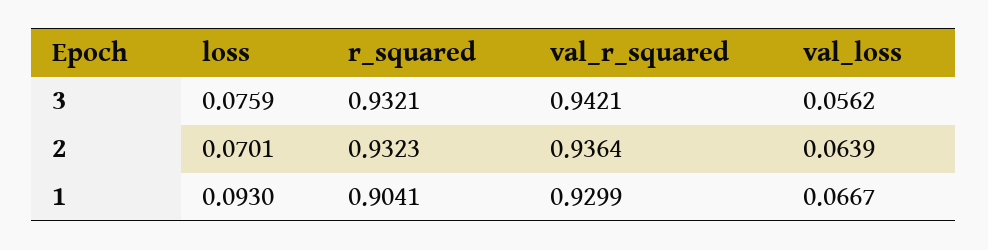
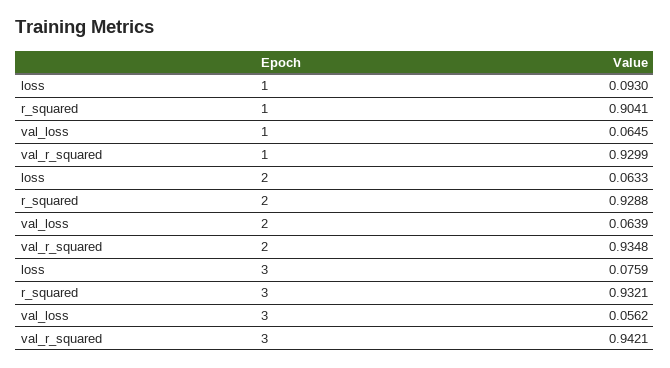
loss, 2: 0.0701 -> 0.0633
r_squared, 2: 0.9323 -> 0.9288
val_r_squared, 2: 0.9364 -> 0.9348
val_loss, 1: 0.0667 -> 0.0645

